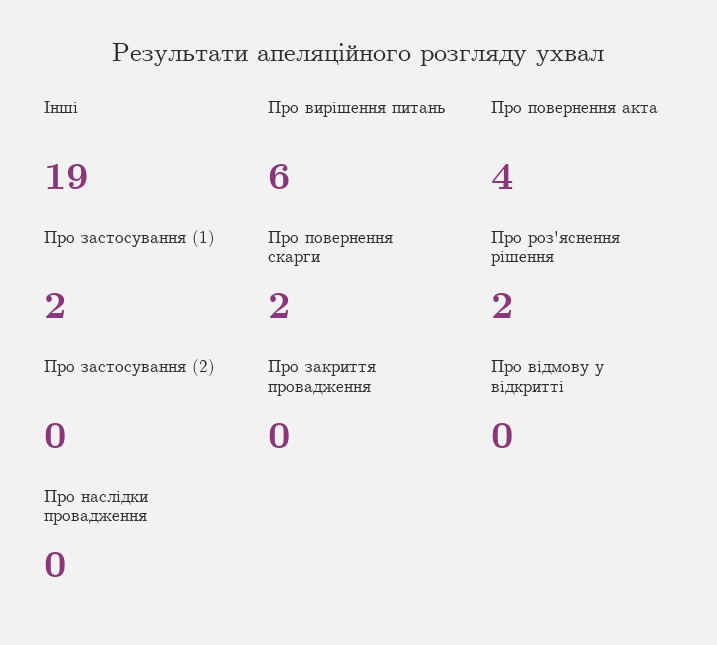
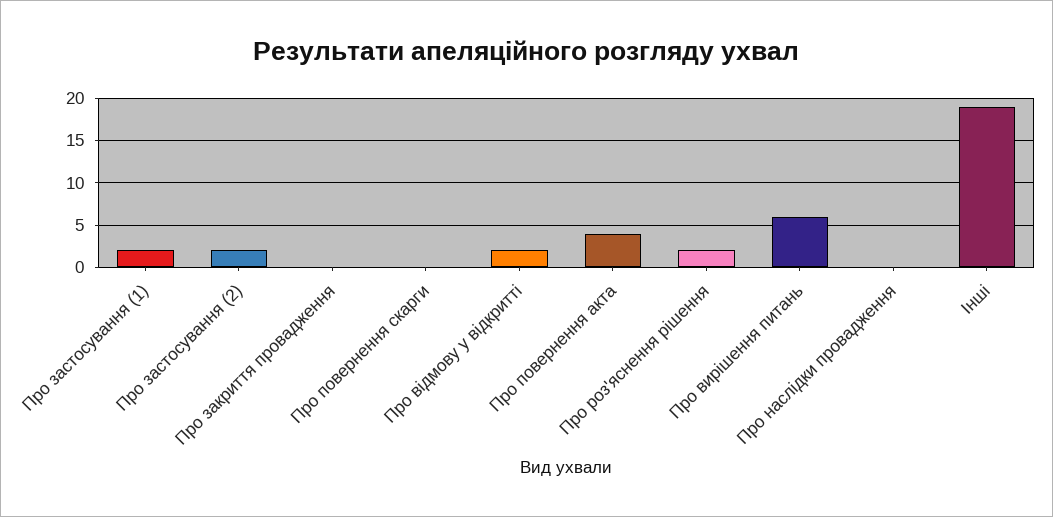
Про повернення скарги: 2 -> 0
Про застосування (2): 0 -> 2
Про відмову у відкритті: 0 -> 2

